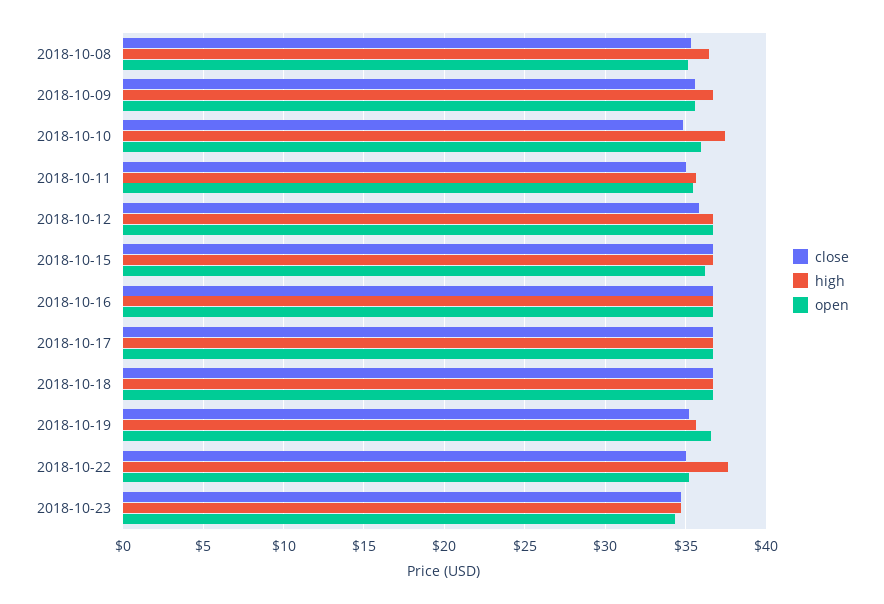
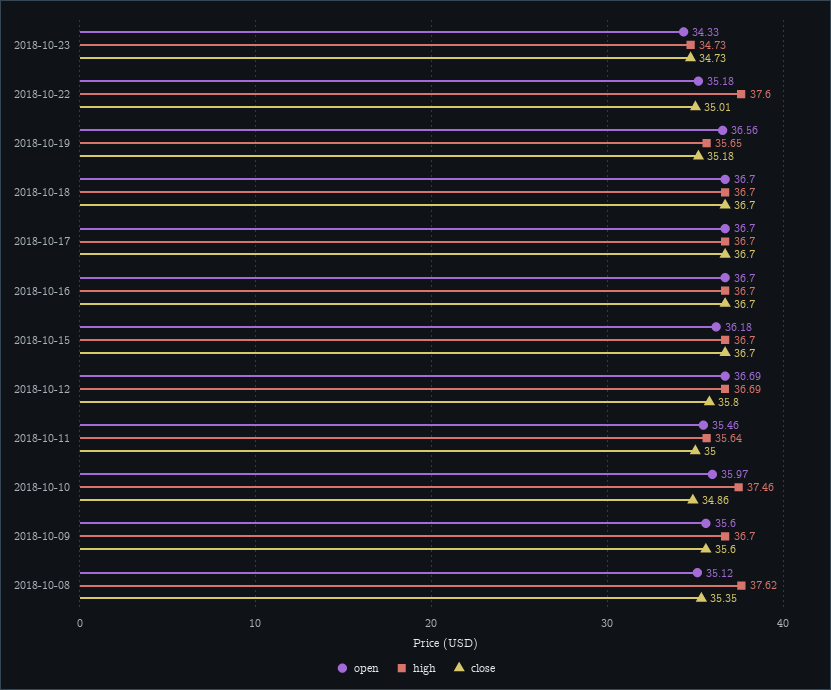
high, 2018-10-08: 36.5 -> 37.62

